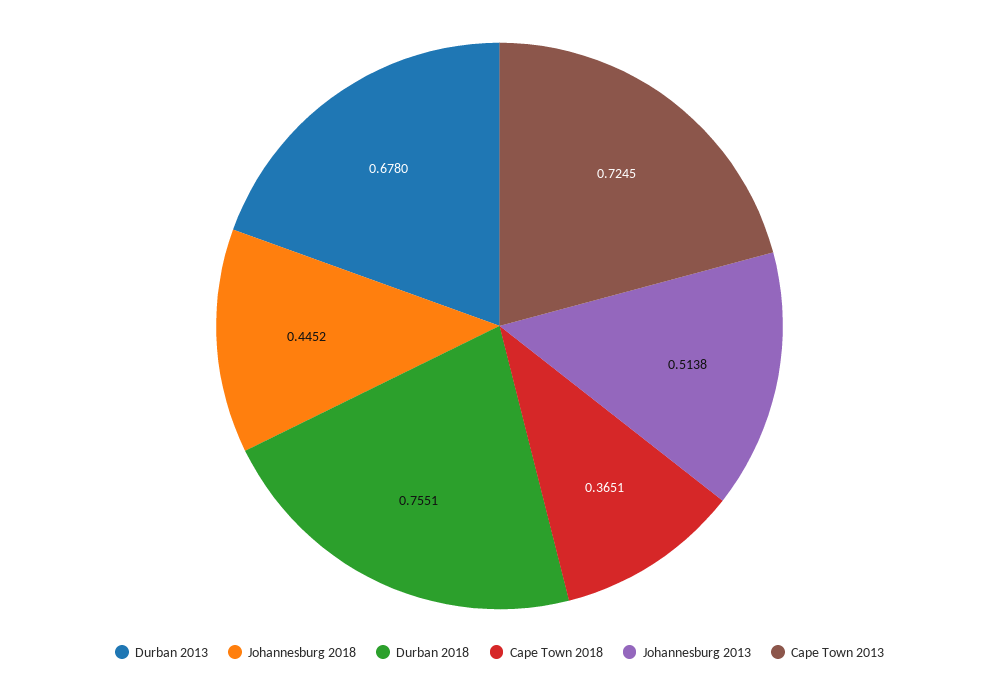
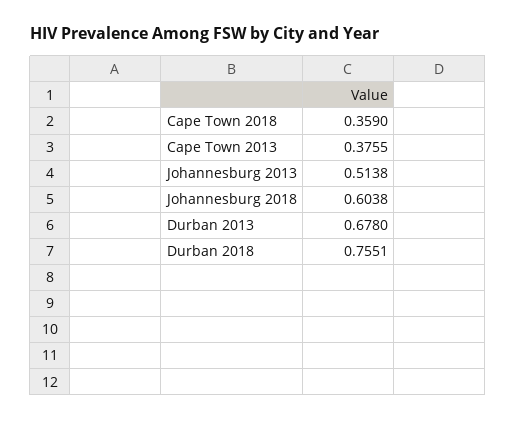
Johannesburg 2018: 0.4452 -> 0.6038
Cape Town 2018: 0.3651 -> 0.359
Cape Town 2013: 0.7245 -> 0.3755

